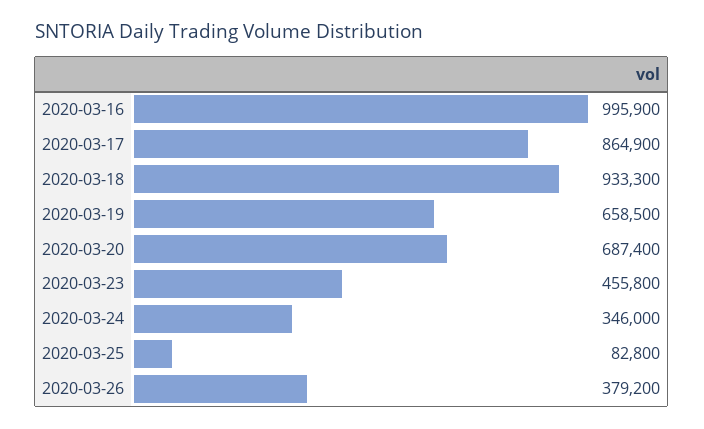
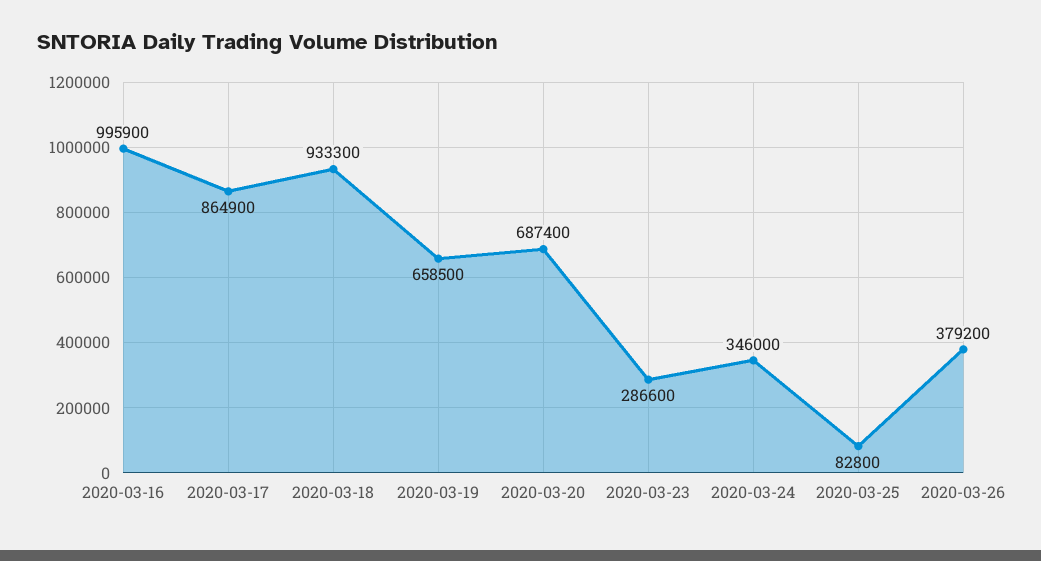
2020-03-23: 455800 -> 286600

